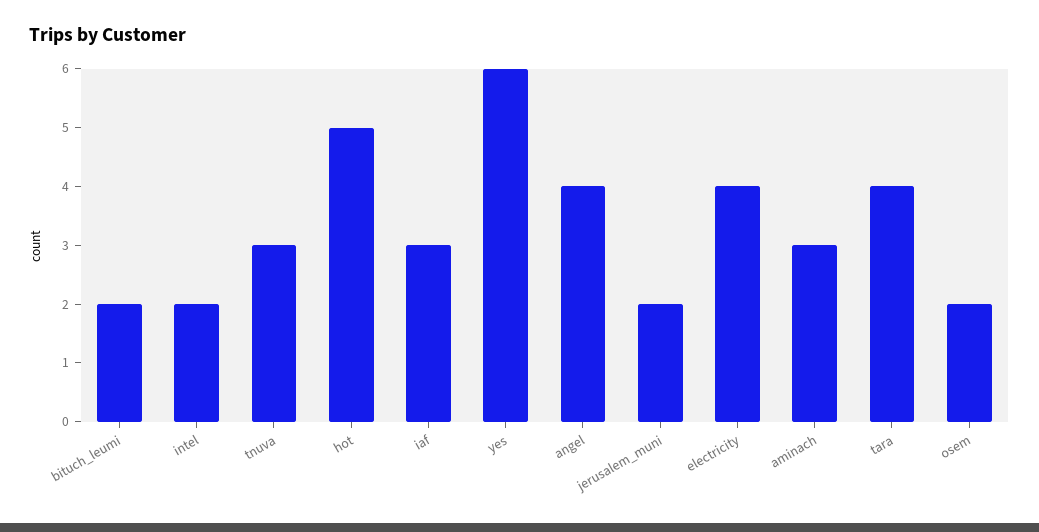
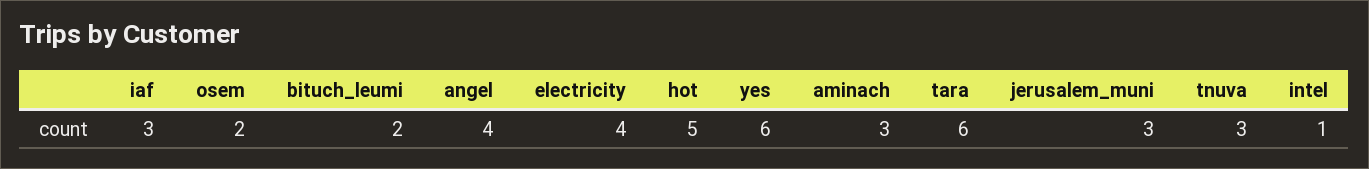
intel: 2 -> 1
jerusalem_muni: 2 -> 3
tara: 4 -> 6

